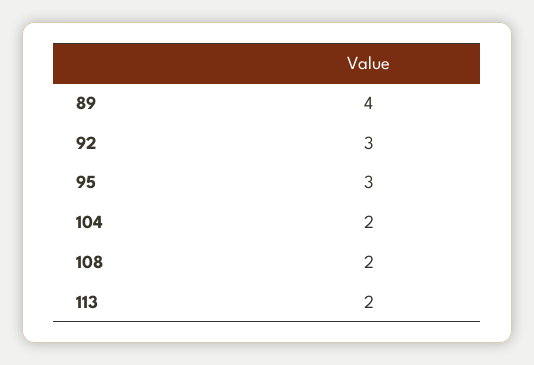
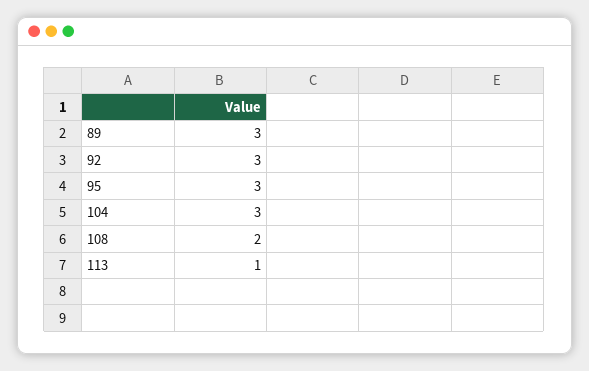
89: 4 -> 3
104: 2 -> 3
113: 2 -> 1

